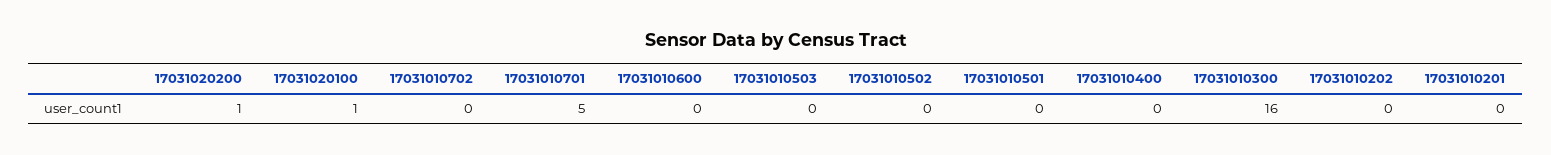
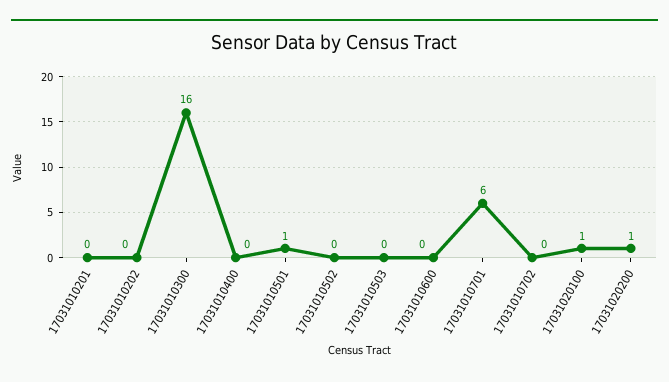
17031010701: 5 -> 6
17031010501: 0 -> 1

